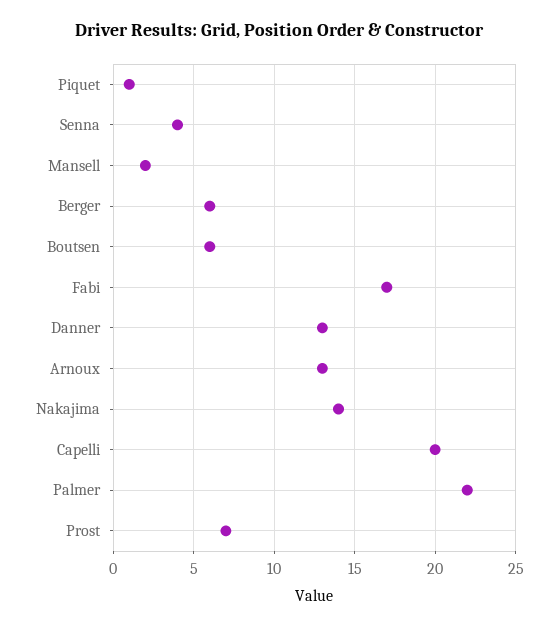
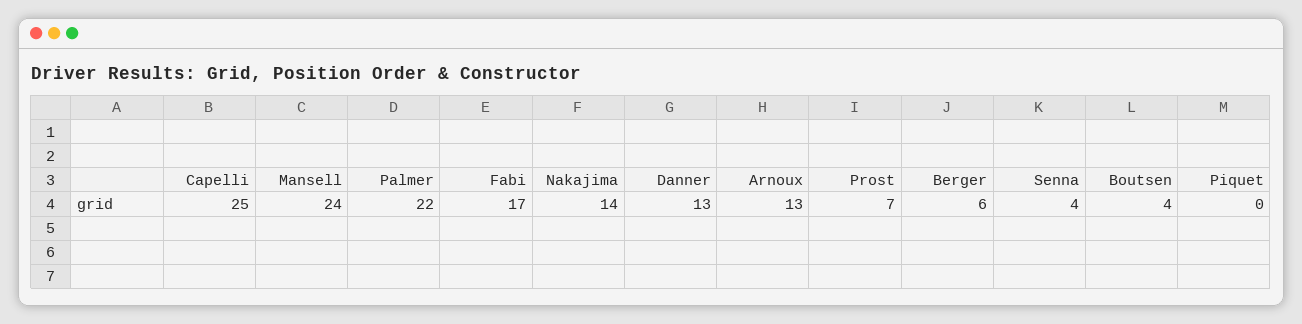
Piquet: 1 -> 0
Mansell: 2 -> 24
Boutsen: 6 -> 4
Capelli: 20 -> 25

